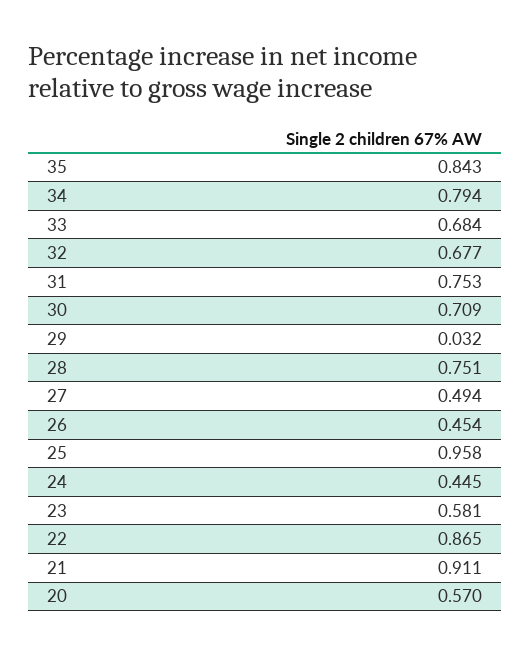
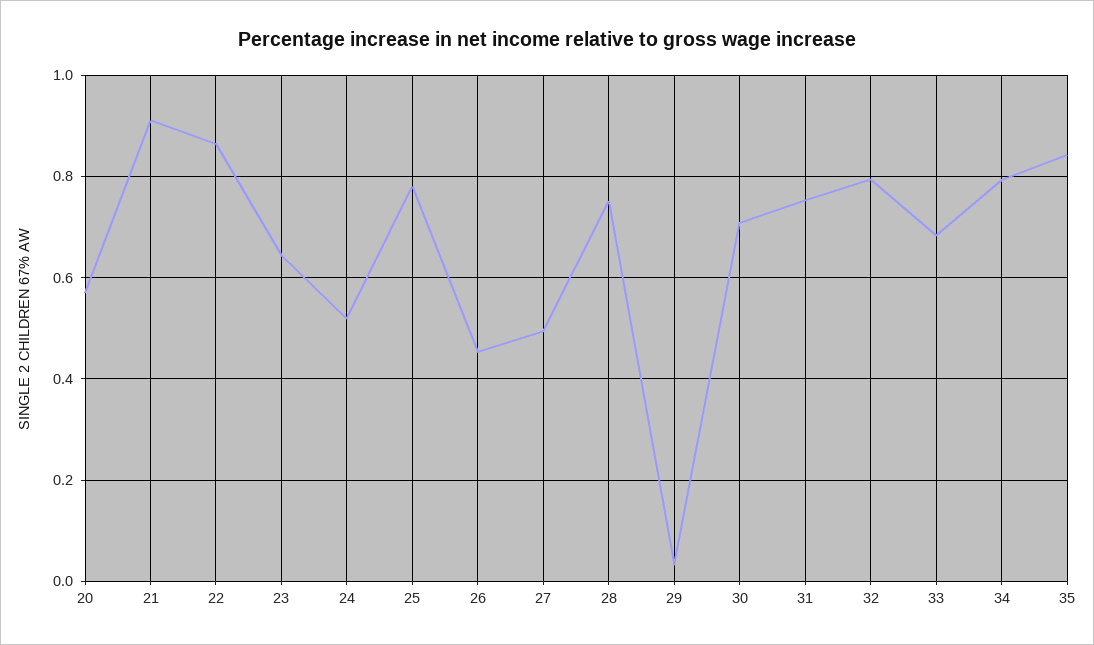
32: 0.677 -> 0.8
25: 0.958 -> 0.78
24: 0.445 -> 0.52
23: 0.581 -> 0.64

